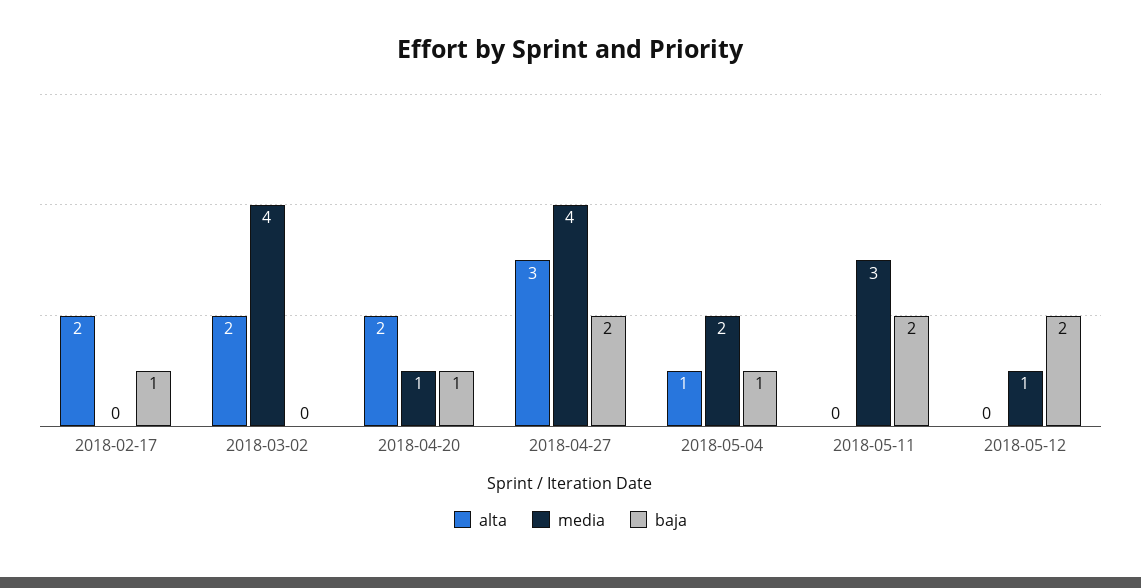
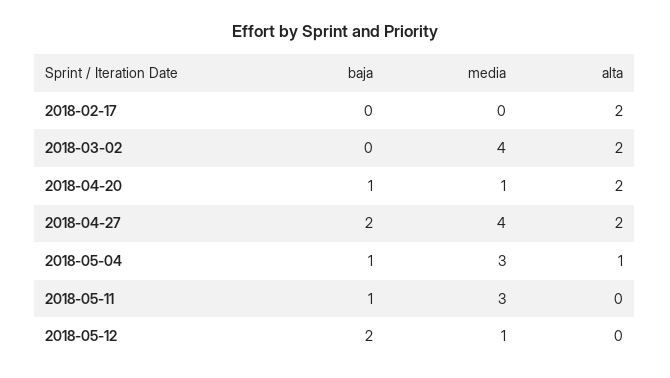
baja, 2018-02-17: 1 -> 0
alta, 2018-04-27: 3 -> 2
media, 2018-05-04: 2 -> 3
baja, 2018-05-11: 2 -> 1

